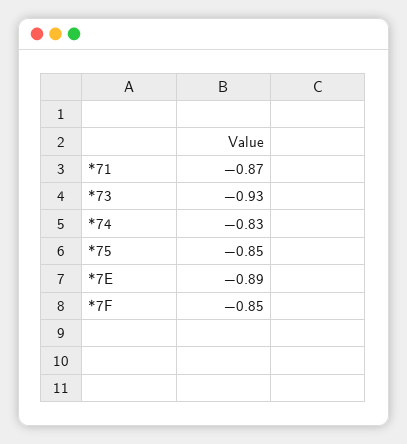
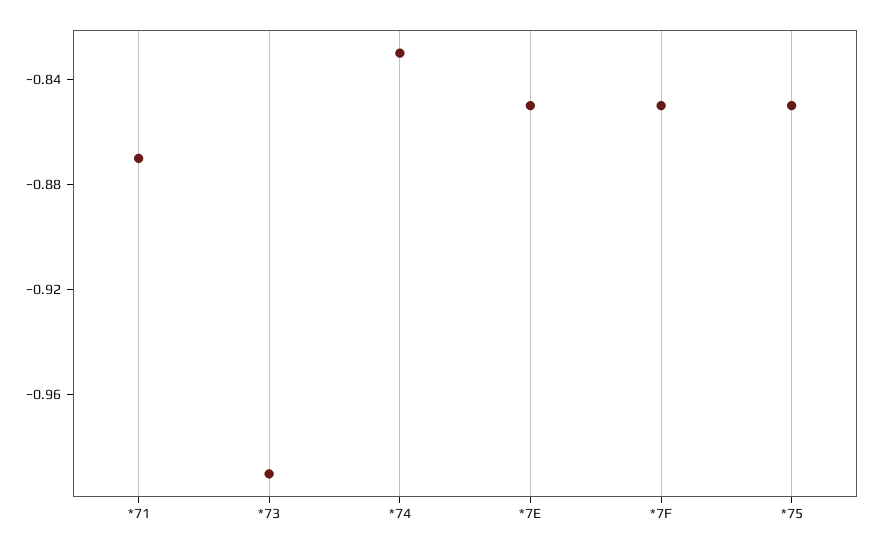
*73: -0.93 -> -0.99
*7E: -0.89 -> -0.85

